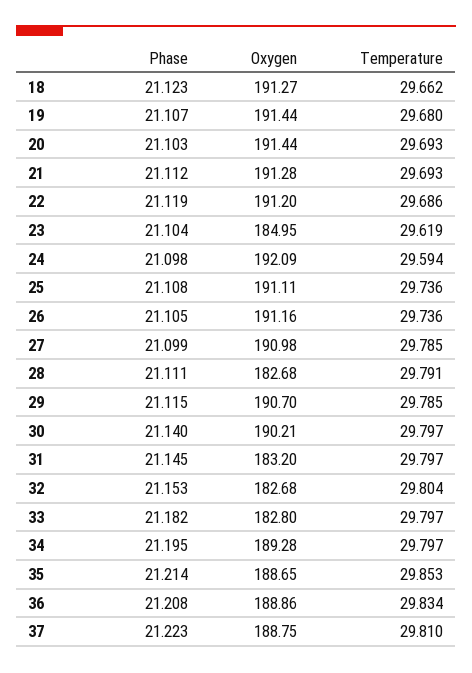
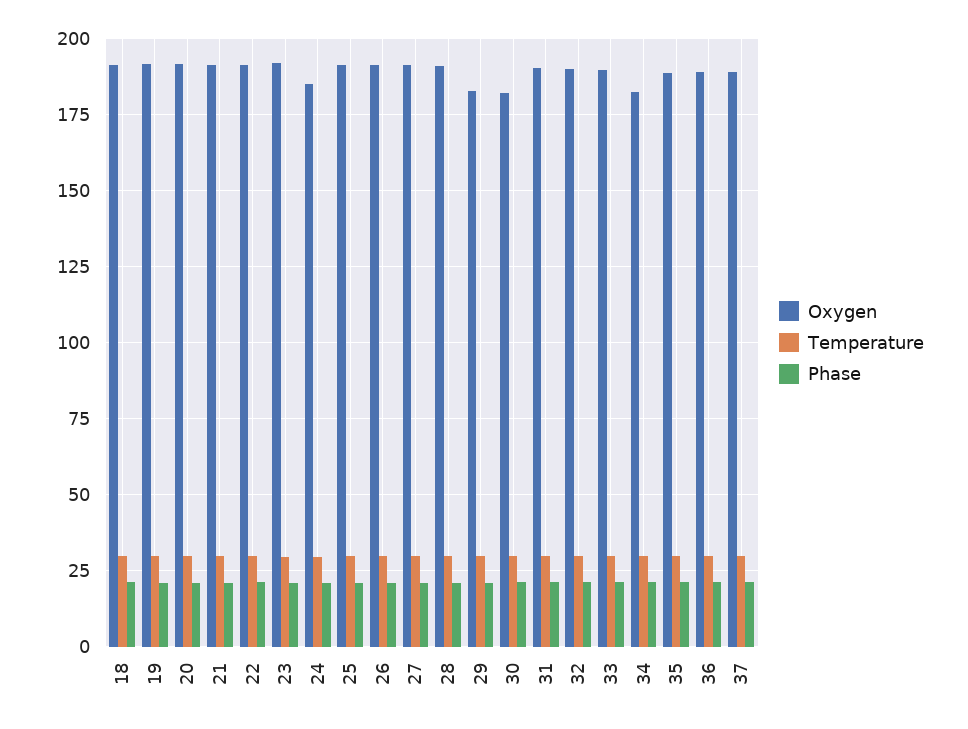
Oxygen, 23: 184.95 -> 192.5
Oxygen, 24: 192.09 -> 185
Oxygen, 28: 182.68 -> 190
Oxygen, 29: 190.7 -> 182.5
Oxygen, 30: 190.21 -> 182.5
Oxygen, 31: 183.2 -> 190
Oxygen, 32: 182.68 -> 190
Oxygen, 33: 182.8 -> 190
Oxygen, 34: 189.28 -> 182.5

